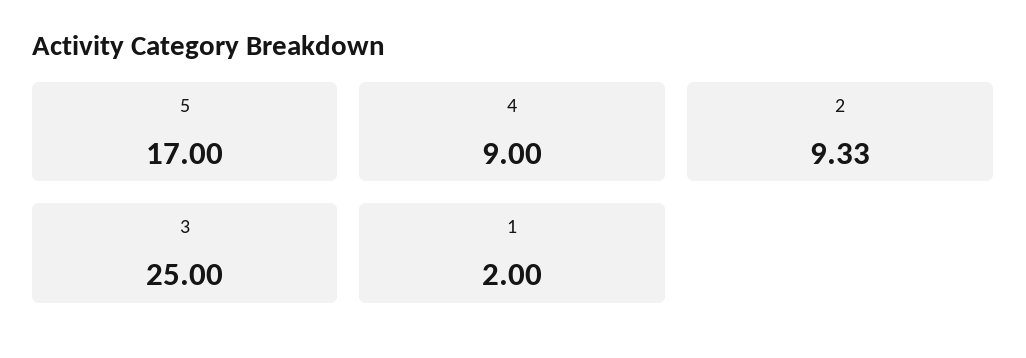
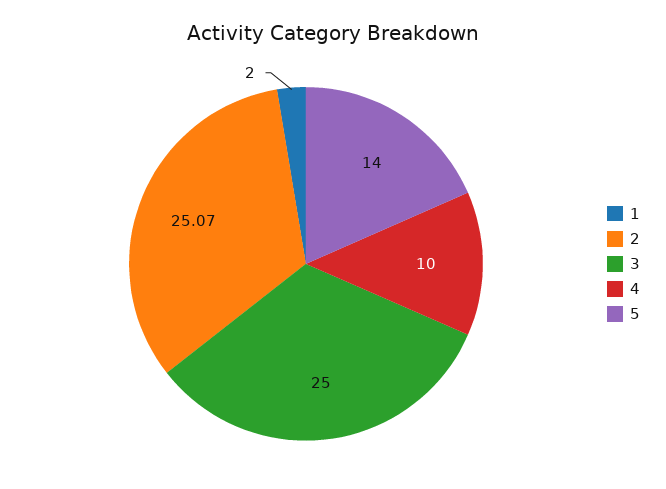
5: 17 -> 14
4: 9 -> 10
2: 9.33 -> 25.07

